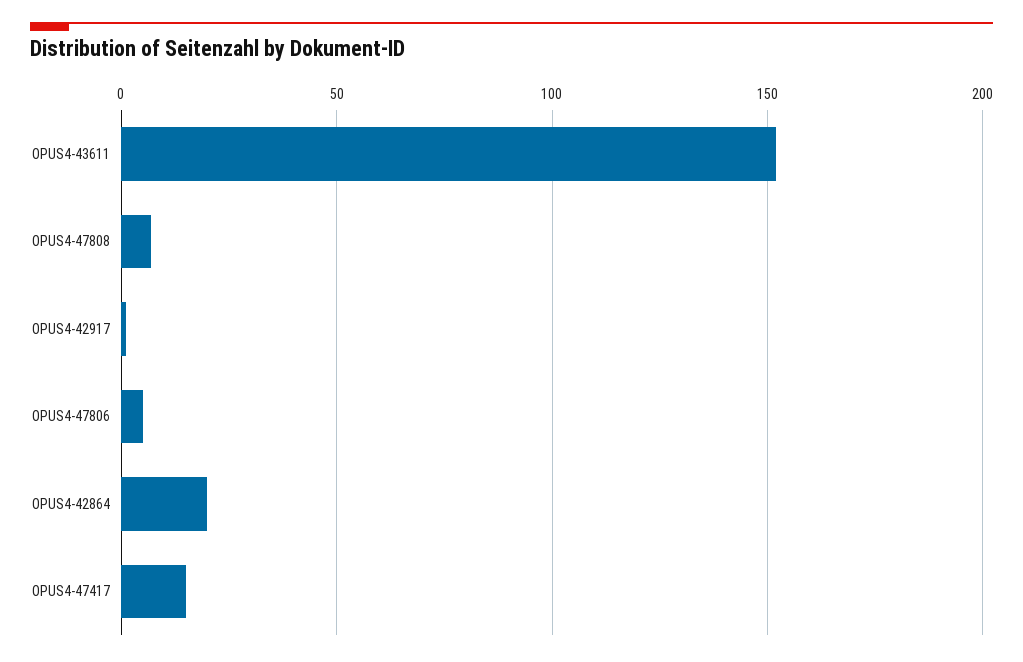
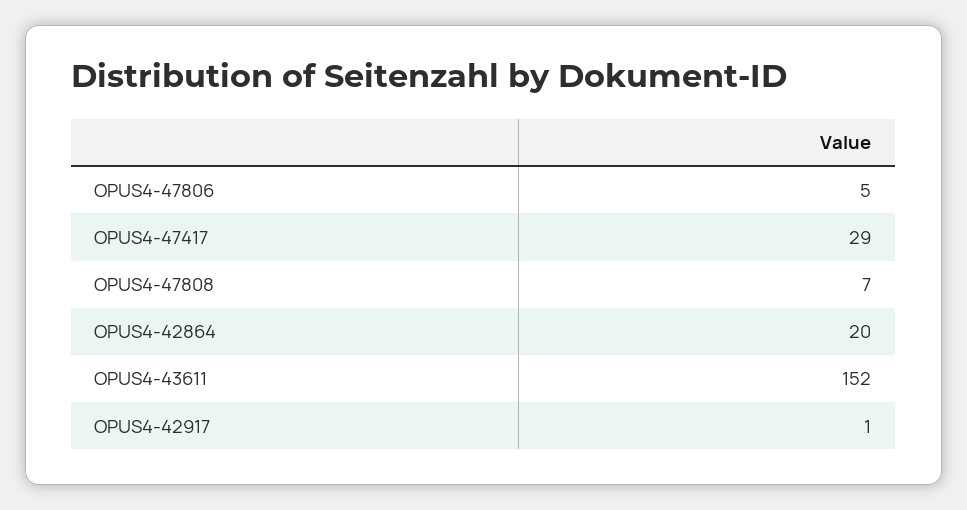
OPUS4-47417: 15 -> 29

